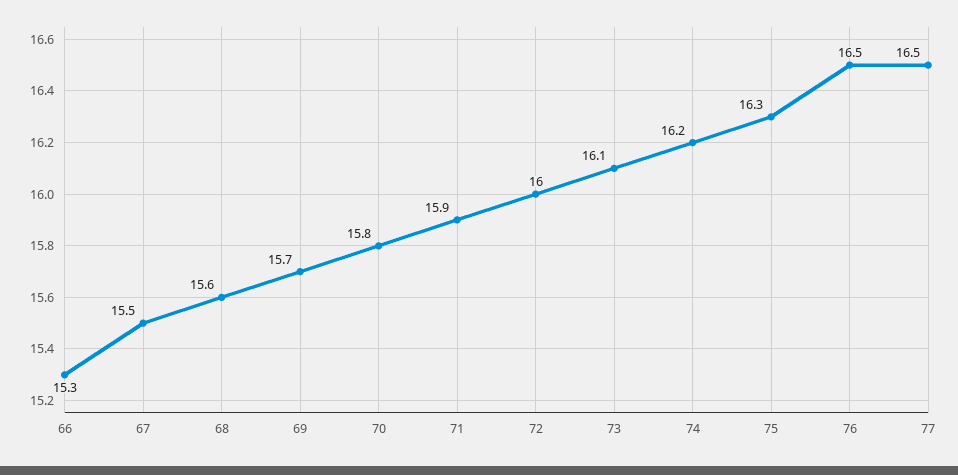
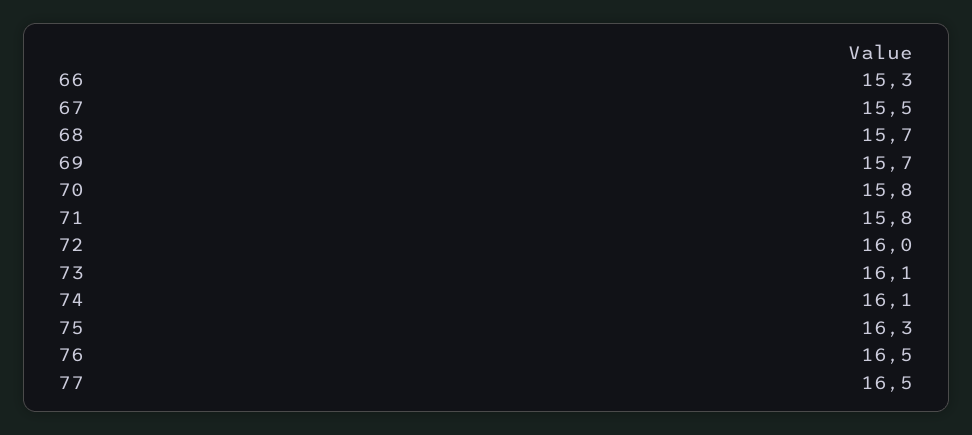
68: 15.6 -> 15.7
71: 15.9 -> 15.8
74: 16.2 -> 16.1

